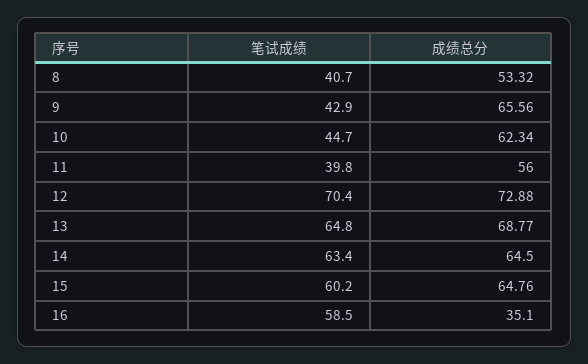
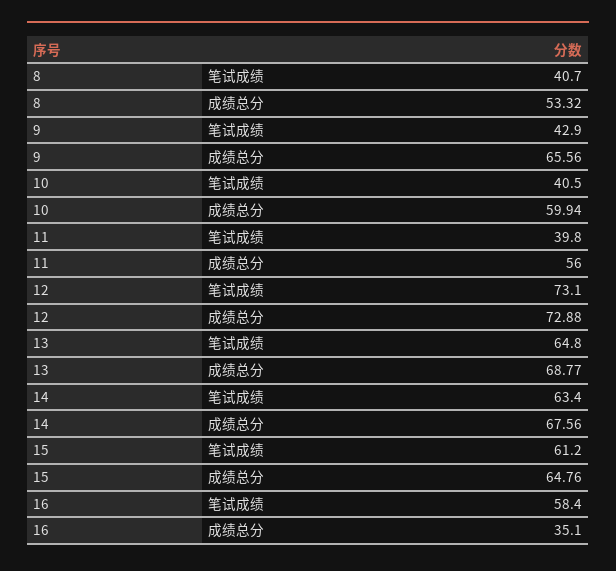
笔试成绩, 10: 44.7 -> 40.5
成绩总分, 10: 62.34 -> 59.94
笔试成绩, 12: 70.4 -> 73.1
成绩总分, 14: 64.5 -> 67.56
笔试成绩, 15: 60.2 -> 61.2
笔试成绩, 16: 58.5 -> 58.4

